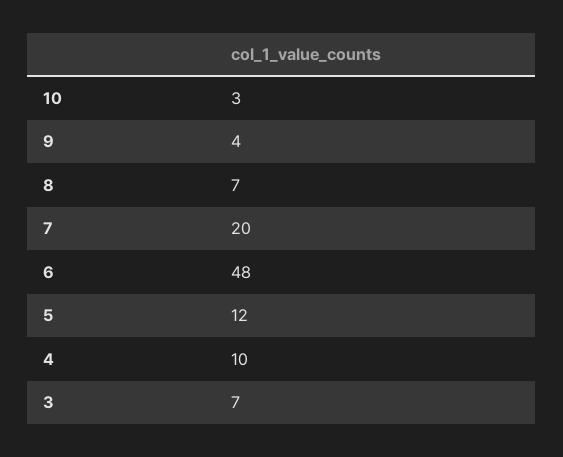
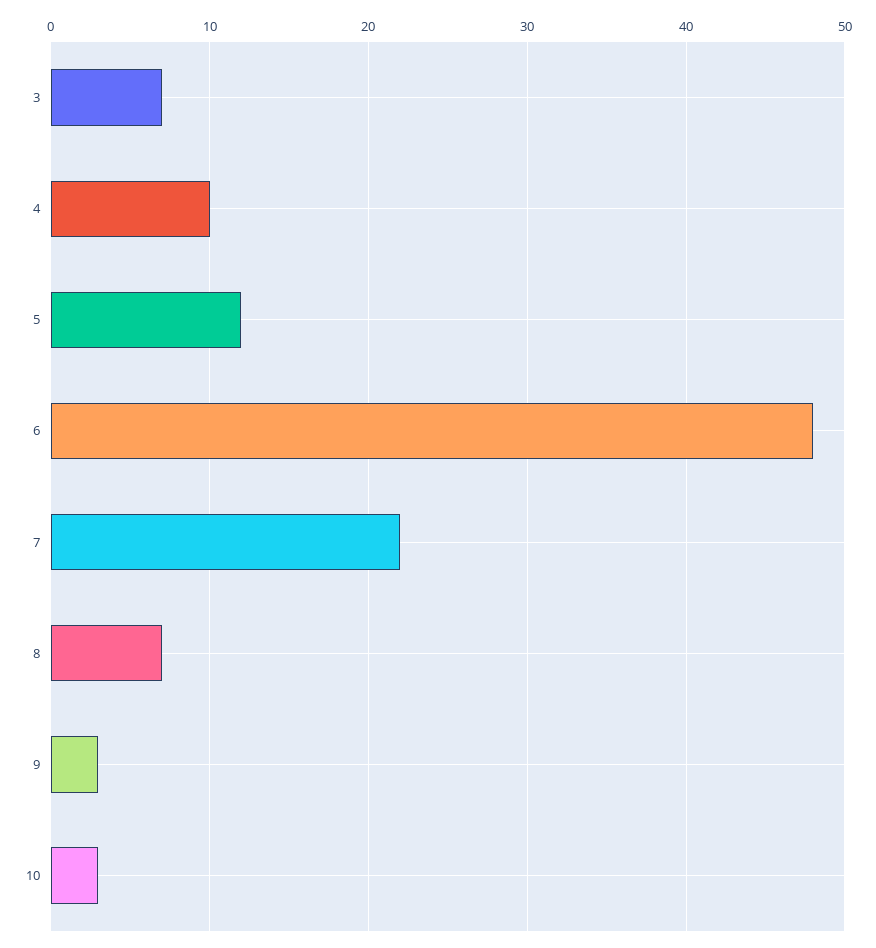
9: 4 -> 3
7: 20 -> 22

